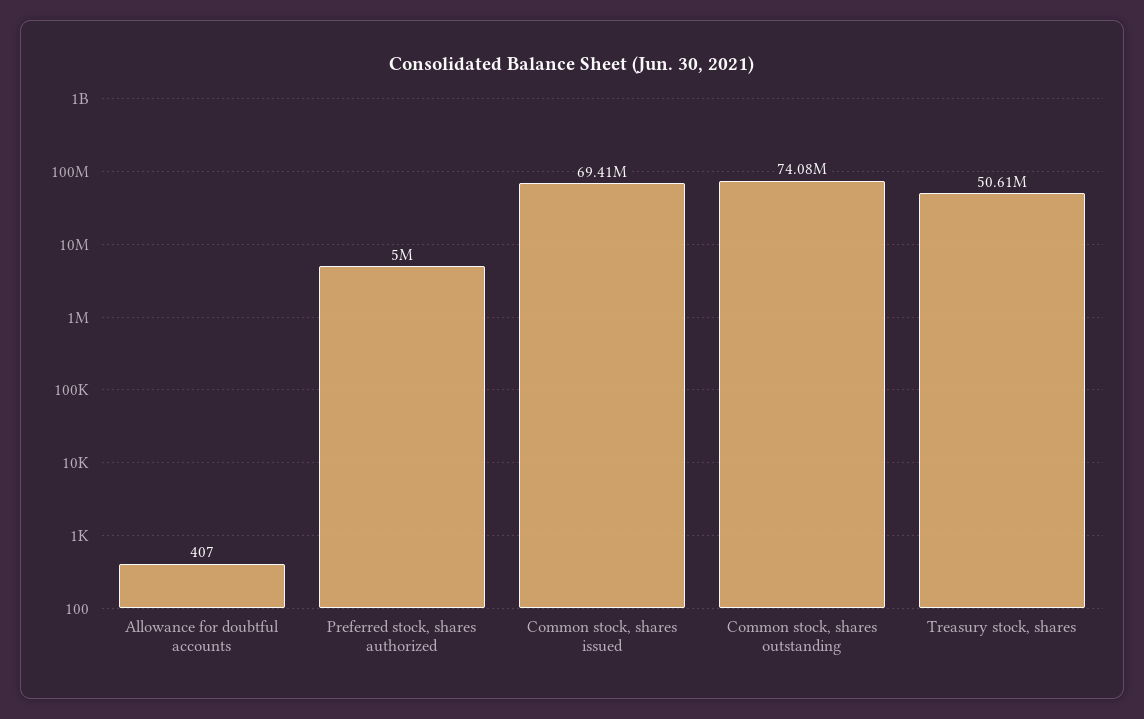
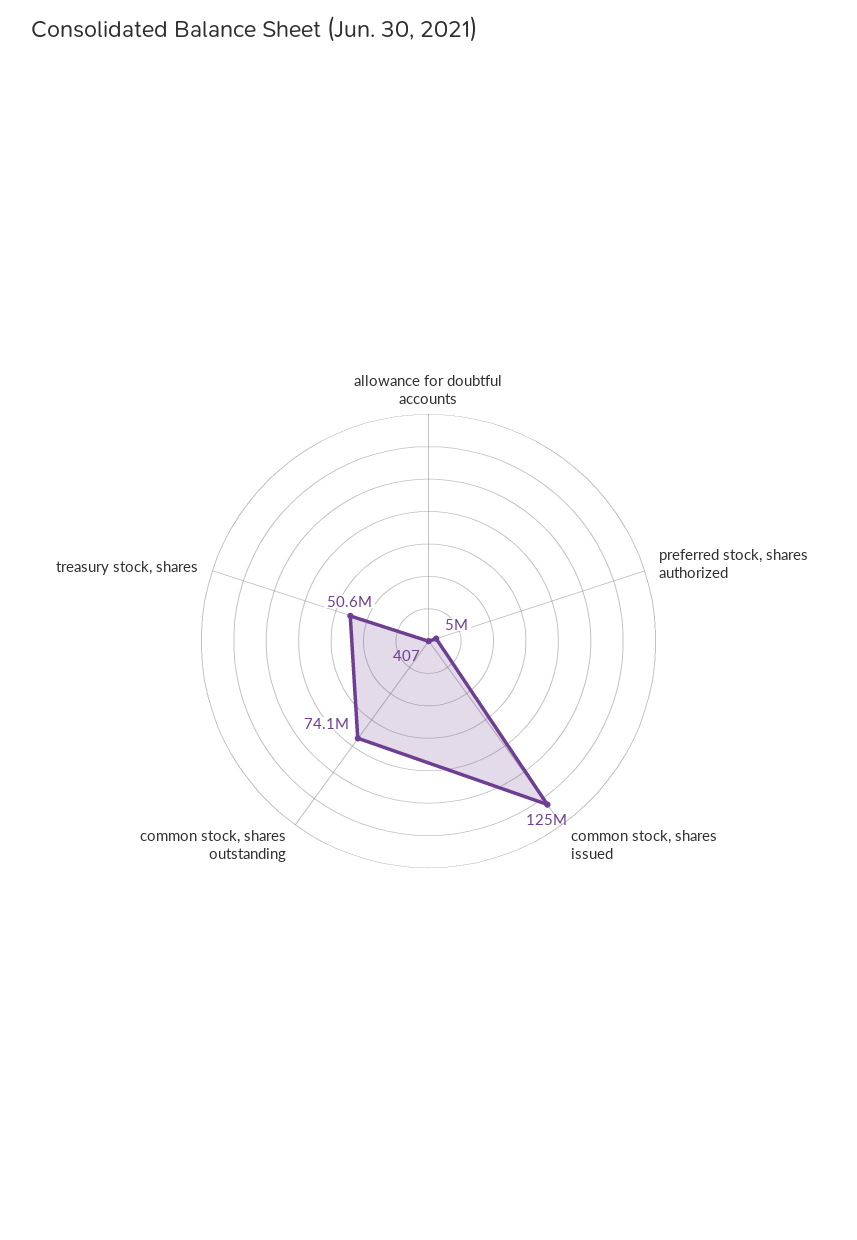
Common stock, shares issued: 69410000 -> 125000000

